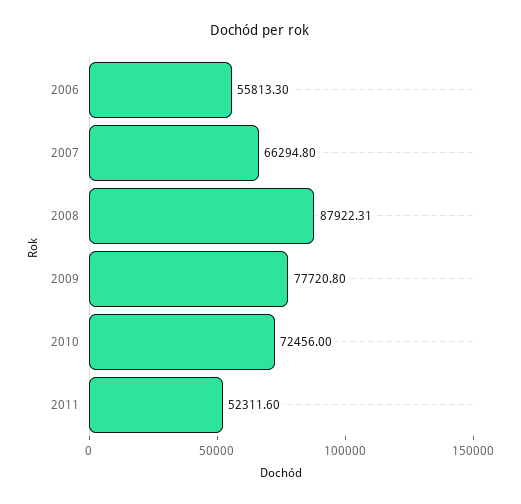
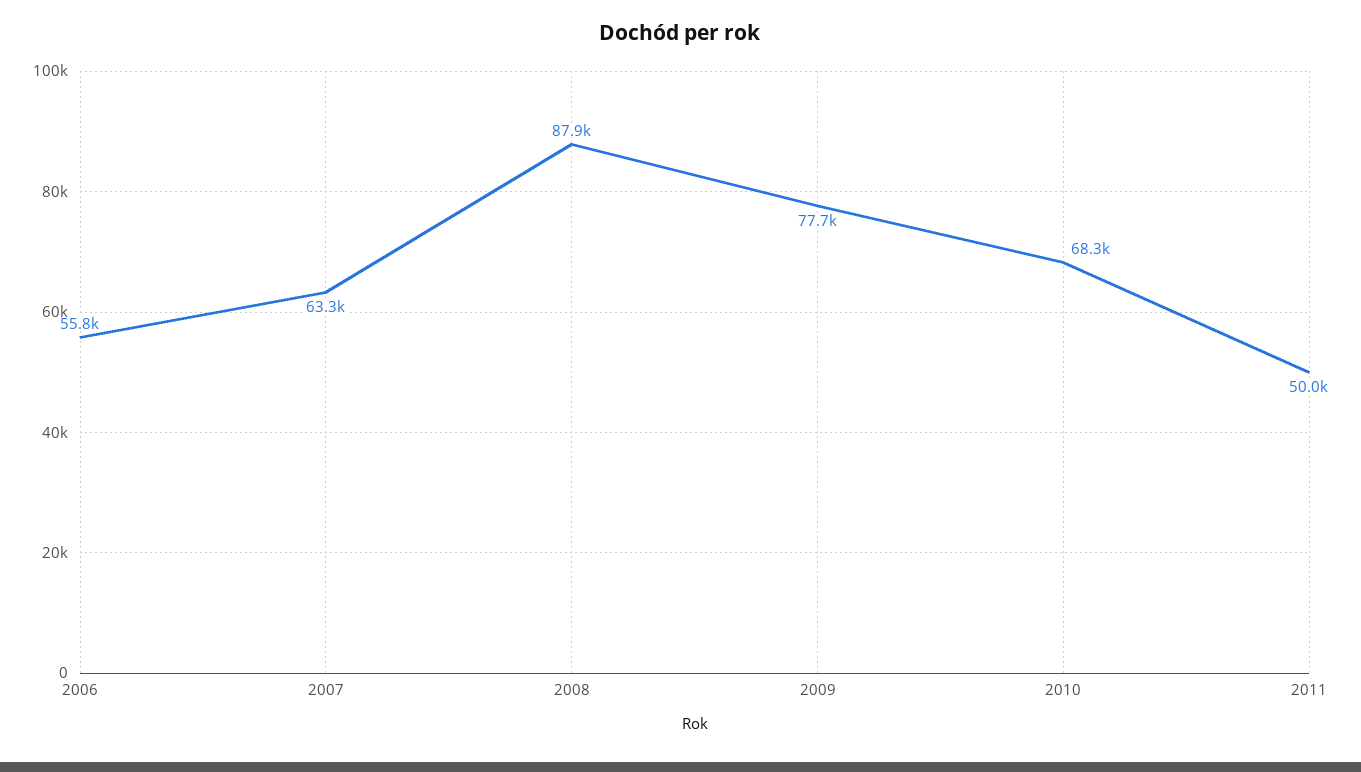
2007: 66294.8 -> 63300
2010: 72456 -> 68300
2011: 52311.6 -> 50000

